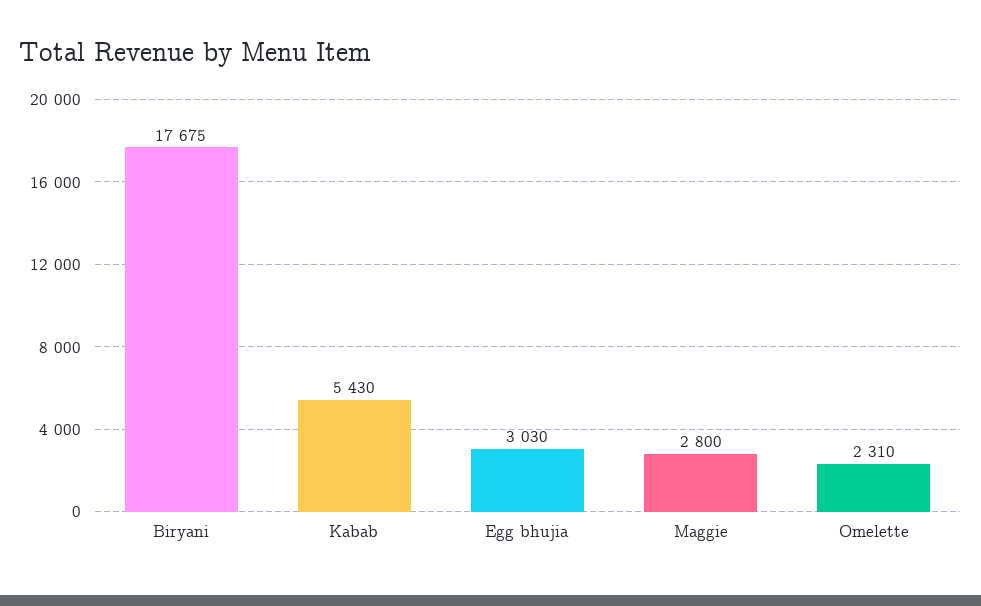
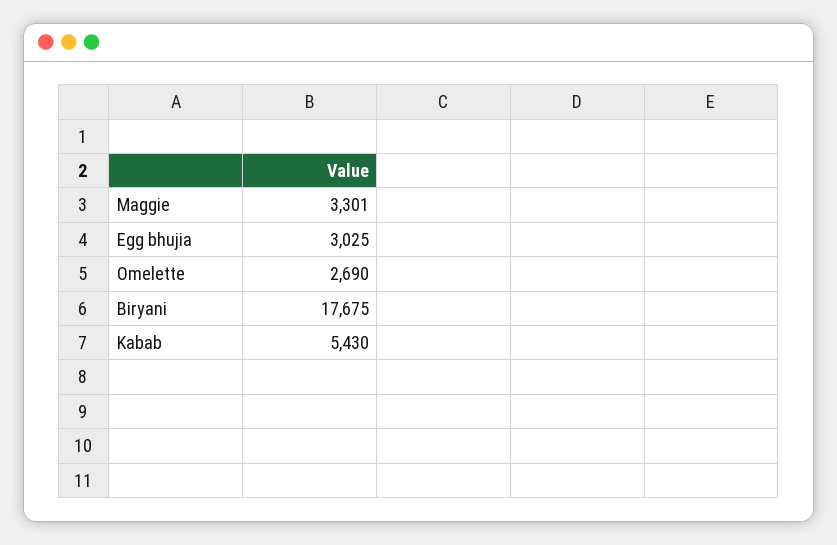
Egg bhujia: 3030 -> 3025
Maggie: 2800 -> 3301
Omelette: 2310 -> 2690

